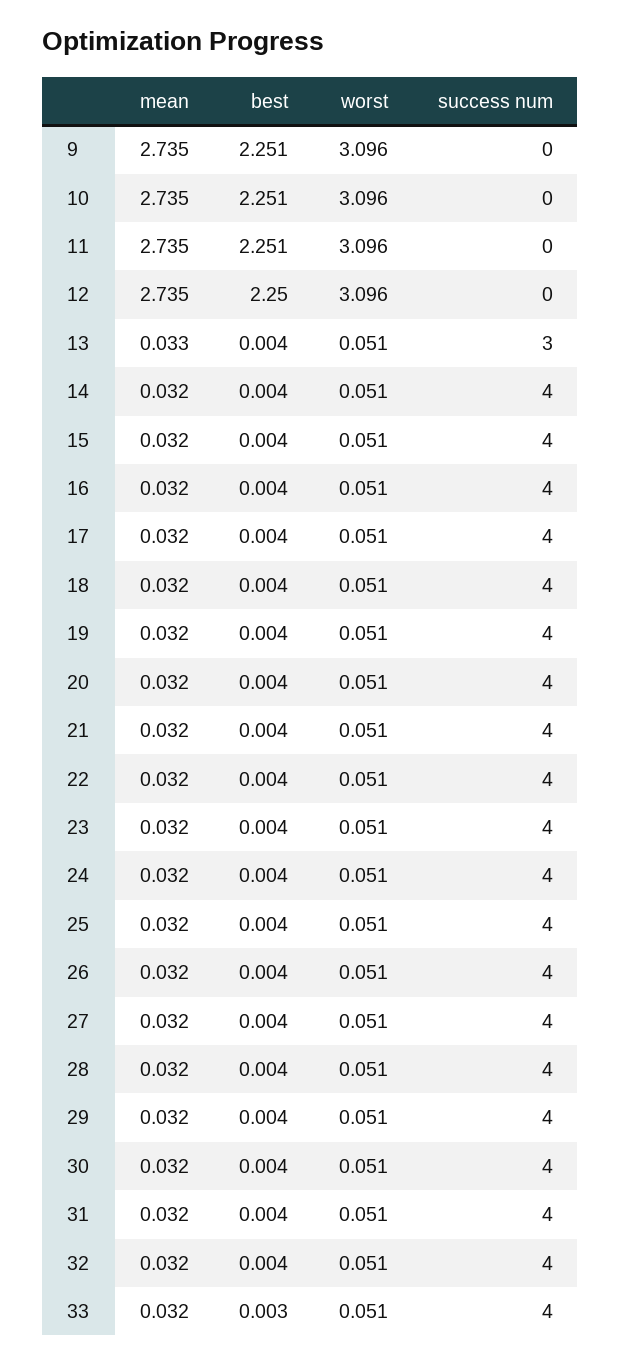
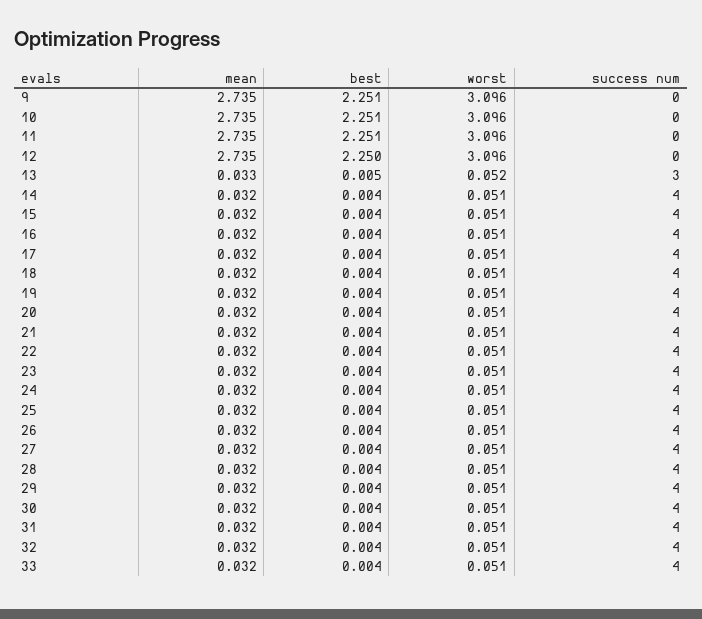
best, 13: 0.004 -> 0.005
worst, 13: 0.051 -> 0.052
best, 33: 0.003 -> 0.004

